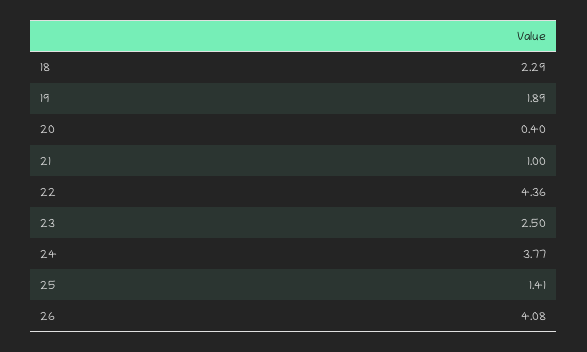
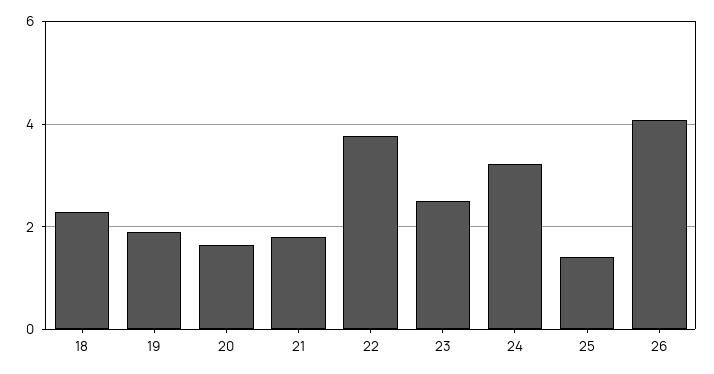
20: 0.4 -> 1.6
21: 1 -> 1.8
22: 4.36 -> 3.8
24: 3.77 -> 3.2

